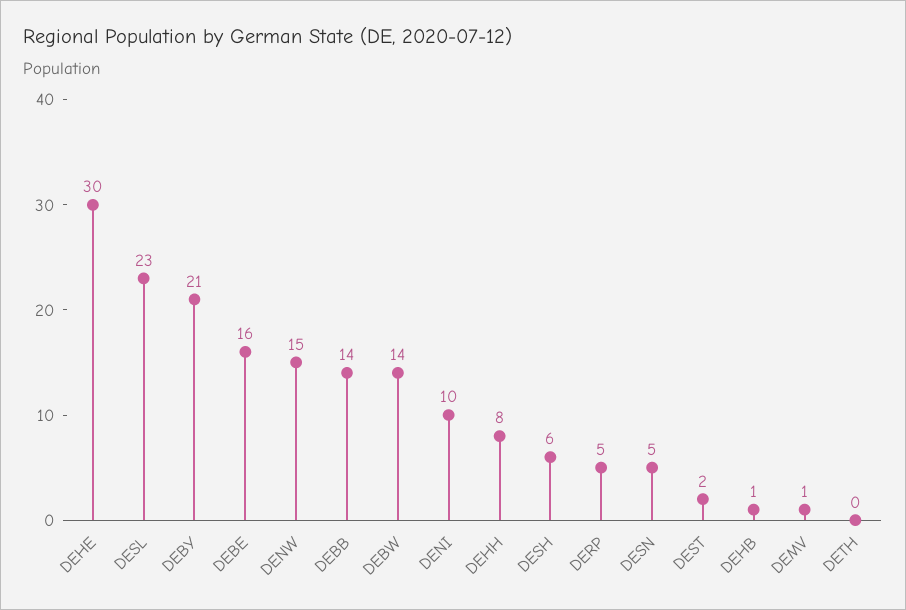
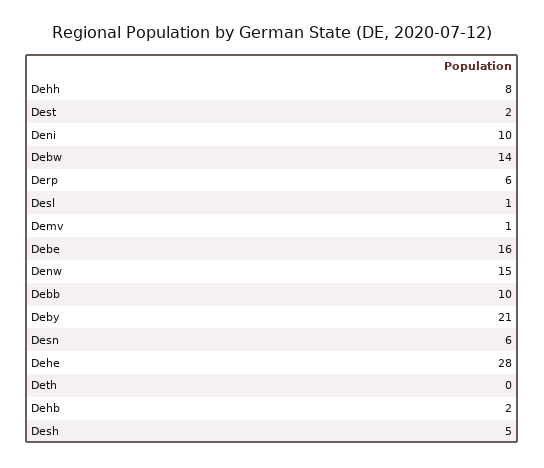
DEHE: 30 -> 28
DESL: 23 -> 1
DEBB: 14 -> 10
DESH: 6 -> 5
DERP: 5 -> 6
DESN: 5 -> 6
DEHB: 1 -> 2

